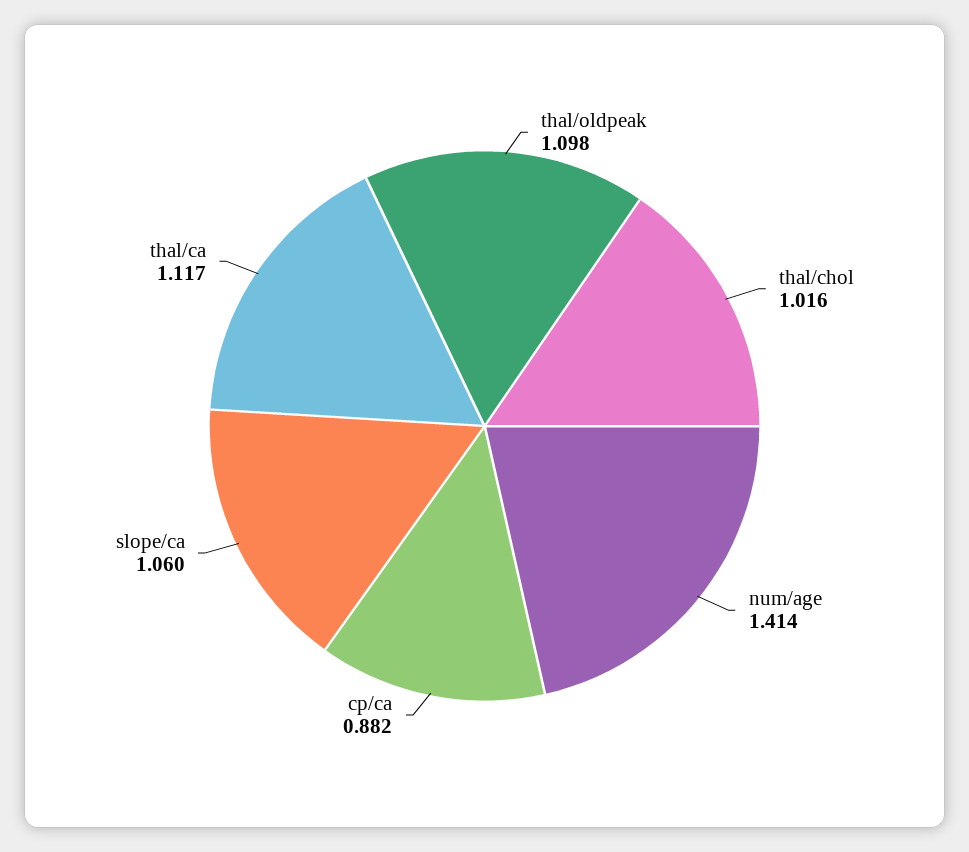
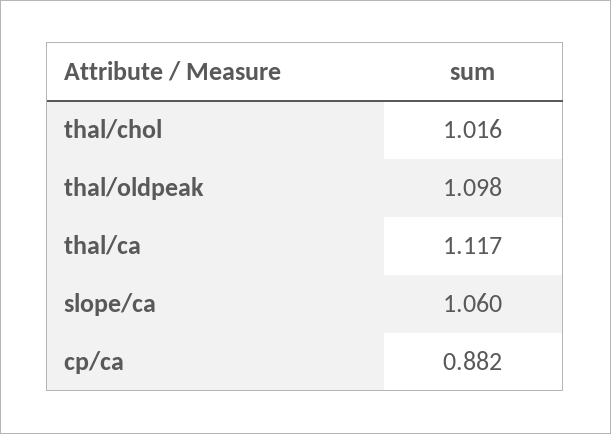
num/age: 1.414 -> none

